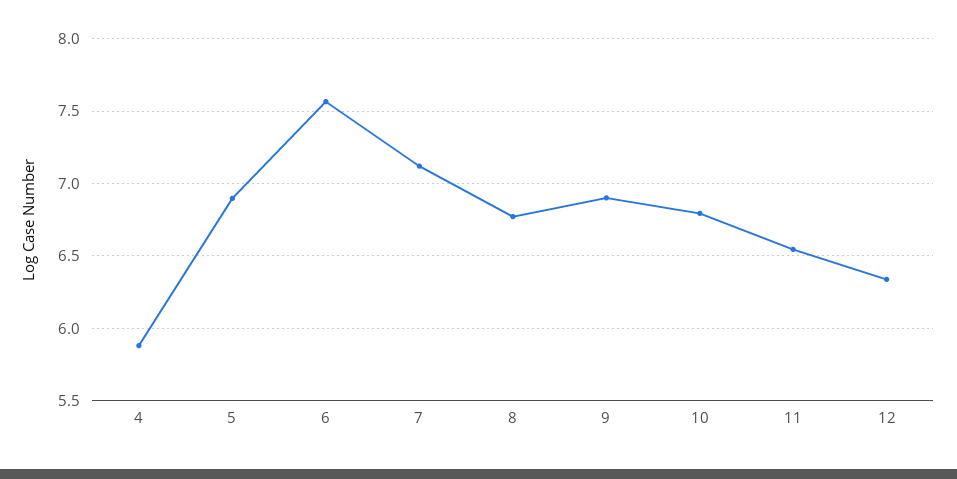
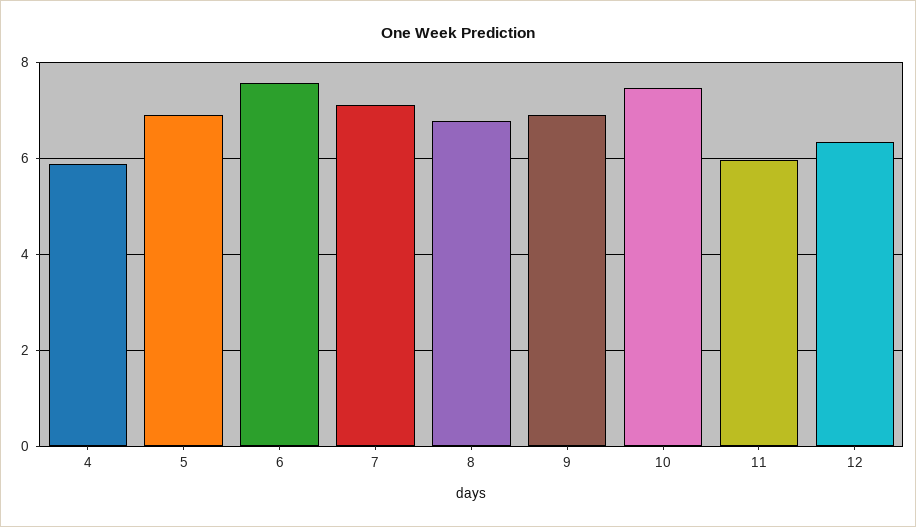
10: 6.8 -> 7.4
11: 6.55 -> 6

